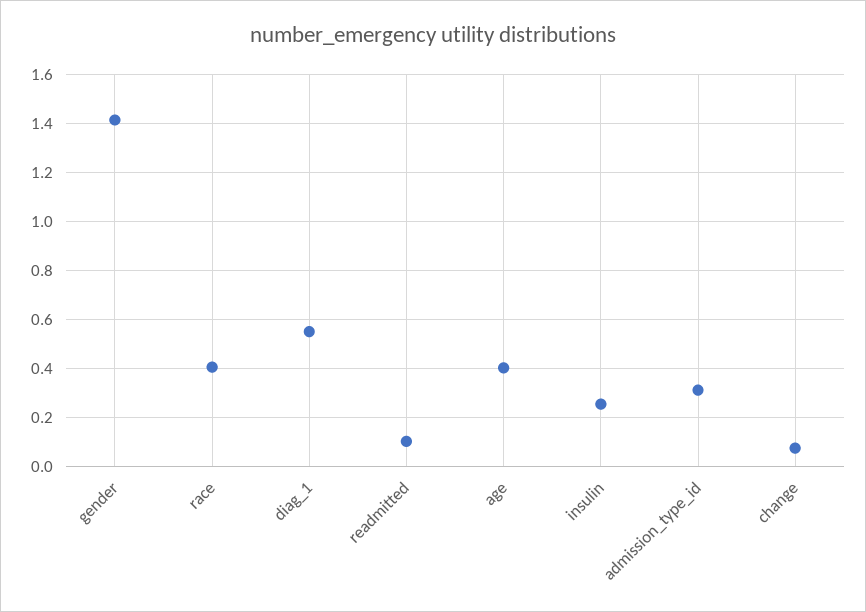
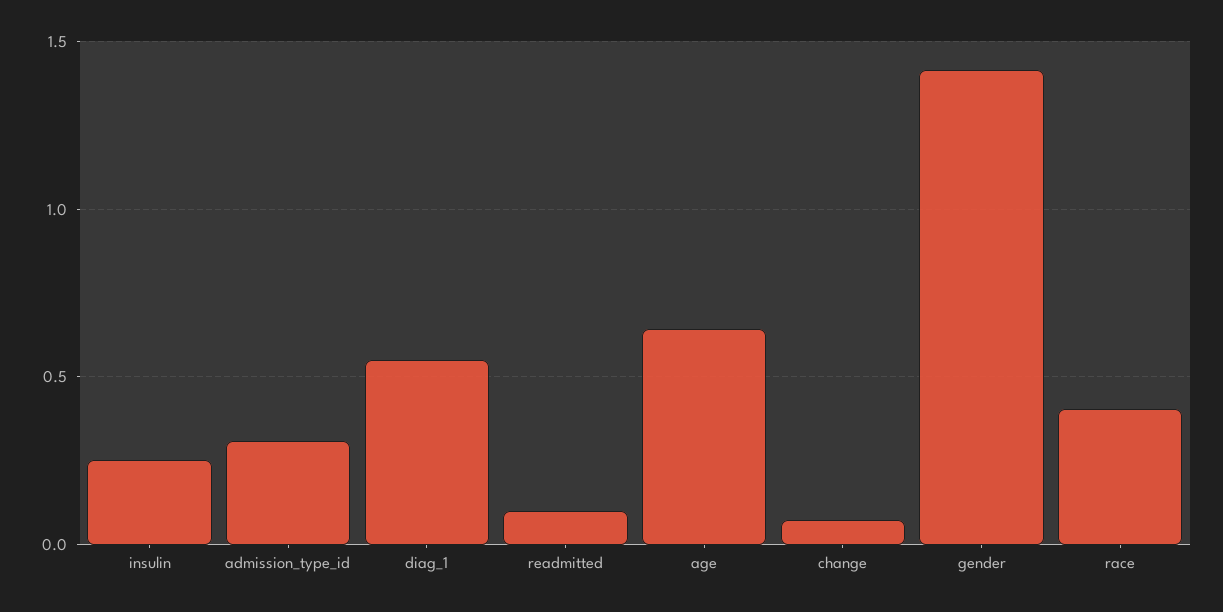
age: 0.4 -> 0.65

